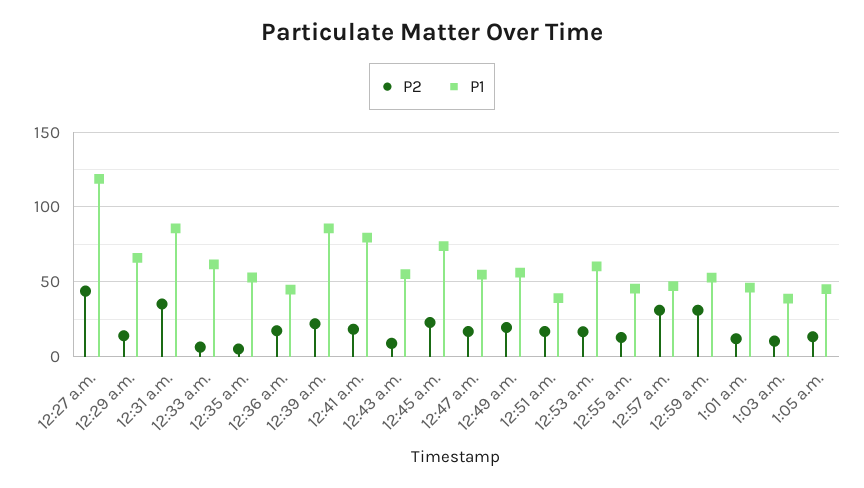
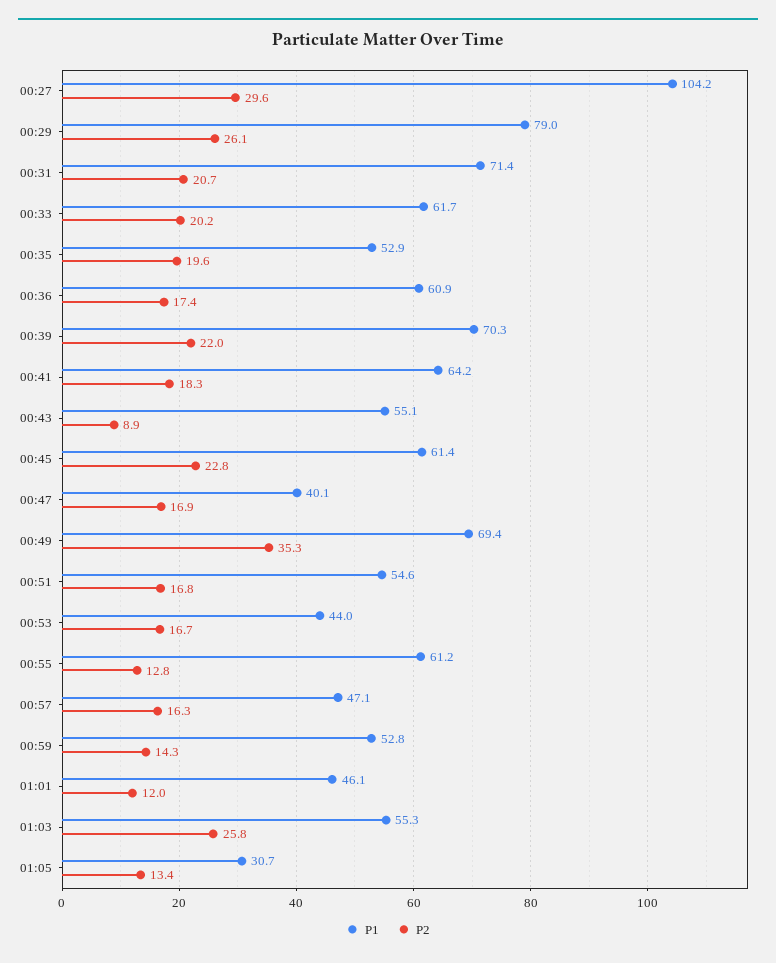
P2, 12:27 a.m.: 45 -> 29.6
P1, 12:27 a.m.: 120 -> 104.2
P2, 12:29 a.m.: 15 -> 26.1
P1, 12:29 a.m.: 65 -> 79
P2, 12:31 a.m.: 35 -> 20.7
P1, 12:31 a.m.: 85 -> 71.4
P2, 12:33 a.m.: 5 -> 20.2
P2, 12:35 a.m.: 5 -> 19.6
P1, 12:36 a.m.: 45 -> 60.9
P1, 12:39 a.m.: 85 -> 70.3
P1, 12:41 a.m.: 80 -> 64.2
P1, 12:45 a.m.: 75 -> 61.4
P1, 12:47 a.m.: 55 -> 40.1
P2, 12:49 a.m.: 20 -> 35.3
P1, 12:49 a.m.: 55 -> 69.4
P1, 12:51 a.m.: 40 -> 54.6
P1, 12:53 a.m.: 60 -> 44
P1, 12:55 a.m.: 45 -> 61.2
P2, 12:57 a.m.: 30 -> 16.3
P2, 12:59 a.m.: 30 -> 14.3
P2, 1:03 a.m.: 10 -> 25.8
P1, 1:03 a.m.: 40 -> 55.3
P1, 1:05 a.m.: 45 -> 30.7

